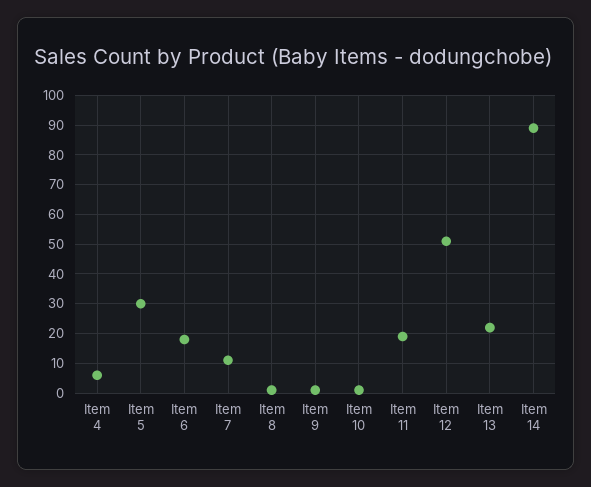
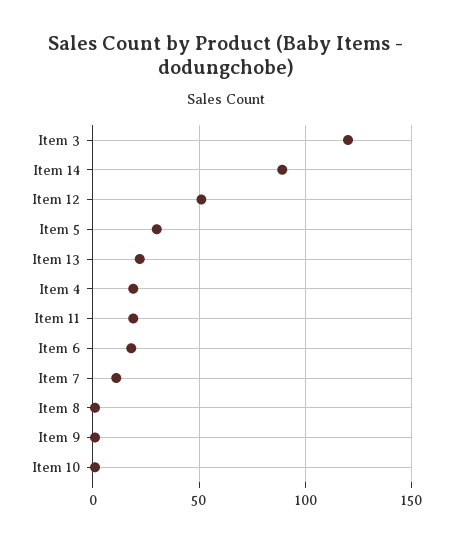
Item 4: 5 -> 20
Item 3: none -> 120

